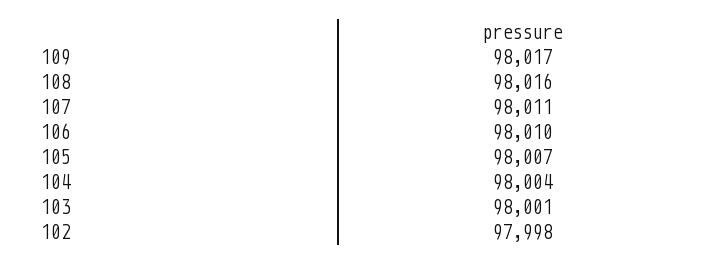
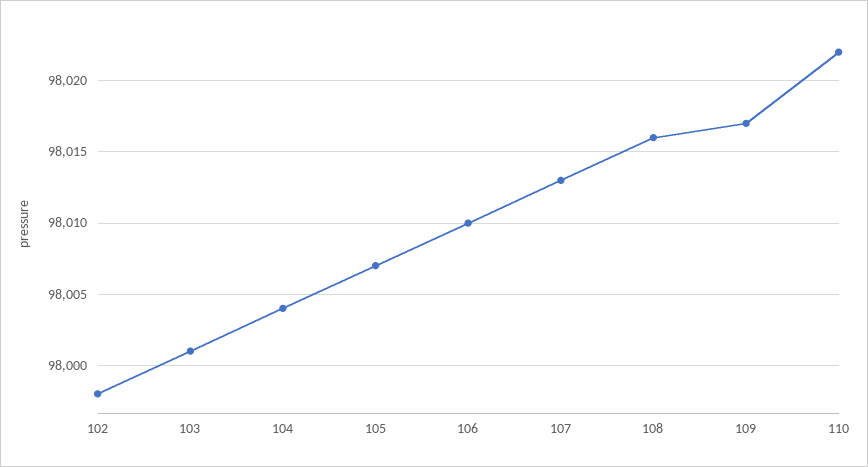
107: 98011 -> 98013
110: none -> 98022

